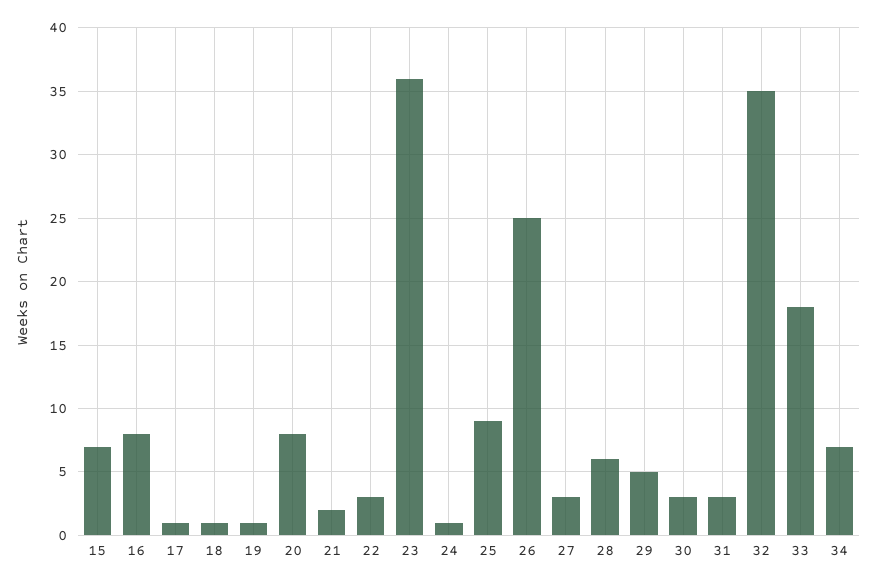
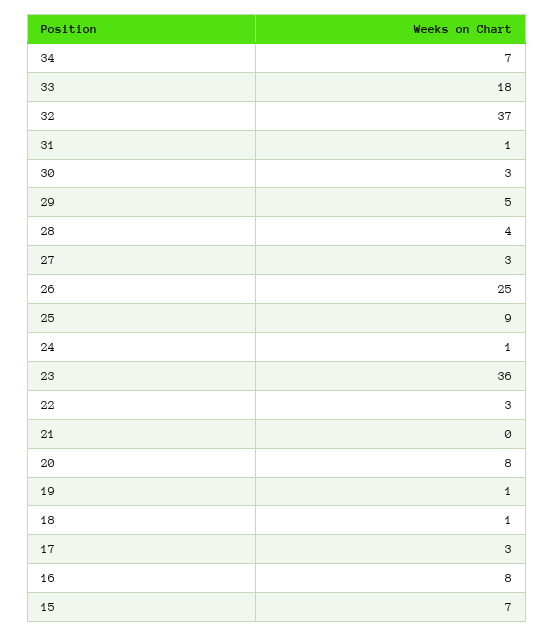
17: 1 -> 3
21: 2 -> 0
28: 6 -> 4
31: 3 -> 1
32: 35 -> 37

